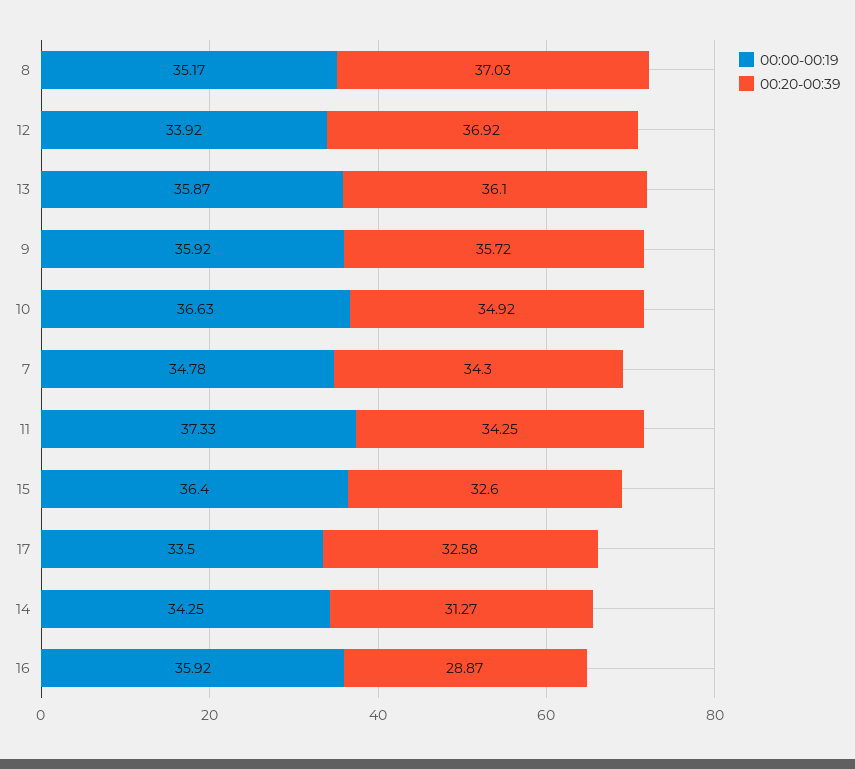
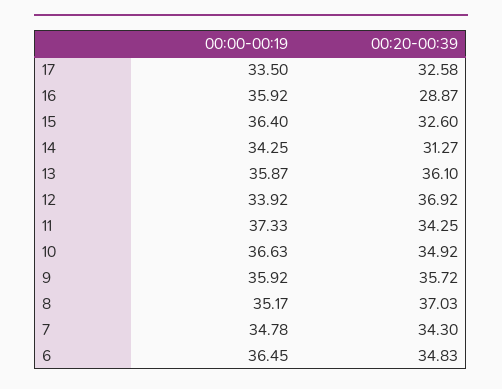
00:00-00:19, 6: none -> 36.45
00:20-00:39, 6: none -> 34.83

